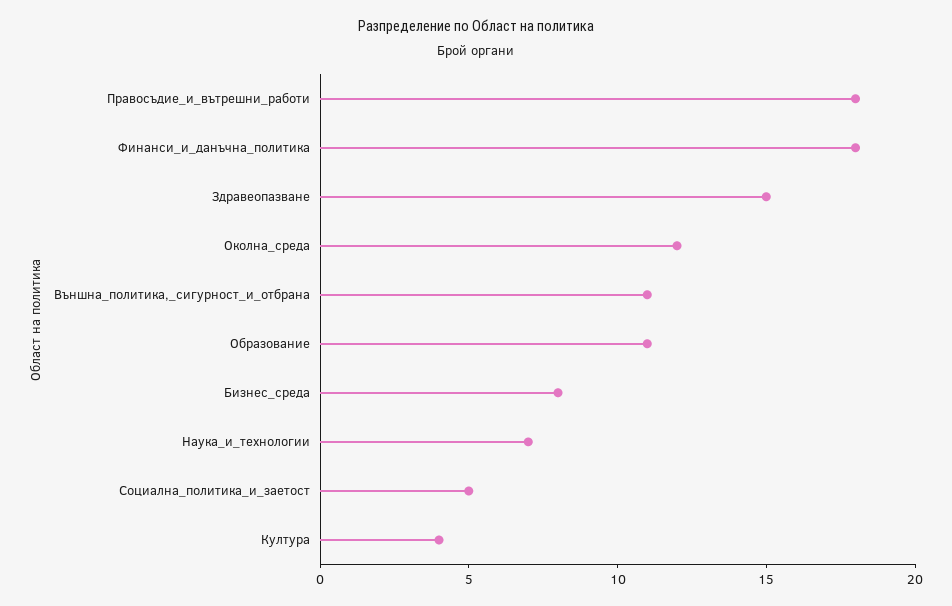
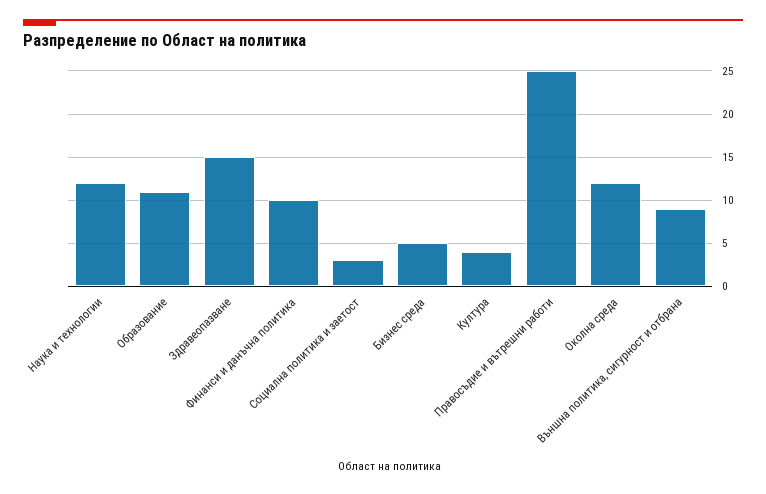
Правосъдие_и_вътрешни_работи: 18 -> 25
Финанси_и_данъчна_политика: 18 -> 10
Външна_политика,_сигурност_и_отбрана: 11 -> 9
Бизнес_среда: 8 -> 5
Наука_и_технологии: 7 -> 12
Социална_политика_и_заетост: 5 -> 3

